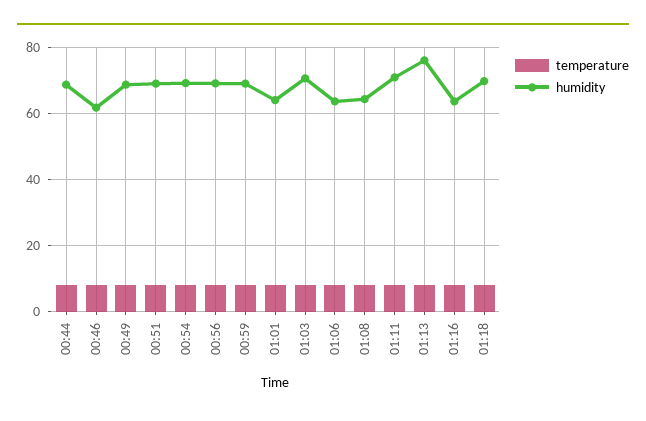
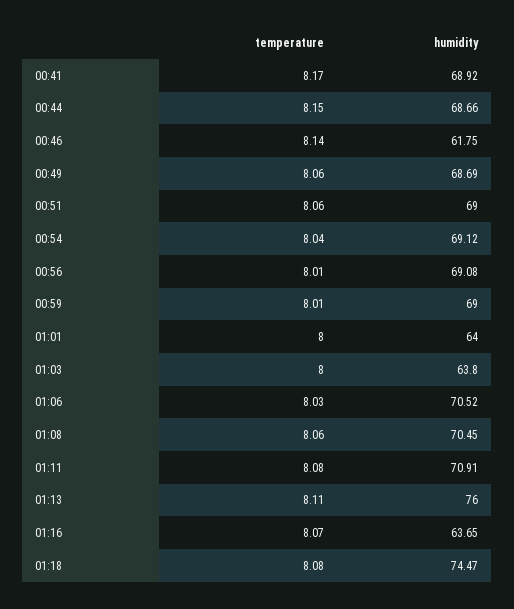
humidity, 01:03: 70 -> 63.8
humidity, 01:06: 64 -> 70.52
humidity, 01:08: 64 -> 70.45
humidity, 01:18: 70 -> 74.47
temperature, 00:41: none -> 8.17
humidity, 00:41: none -> 68.92

